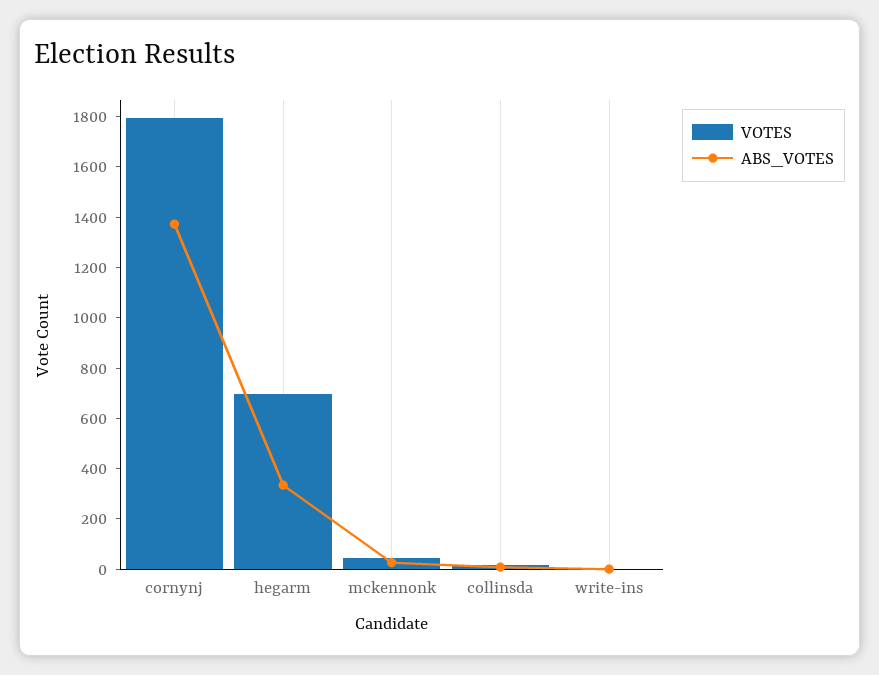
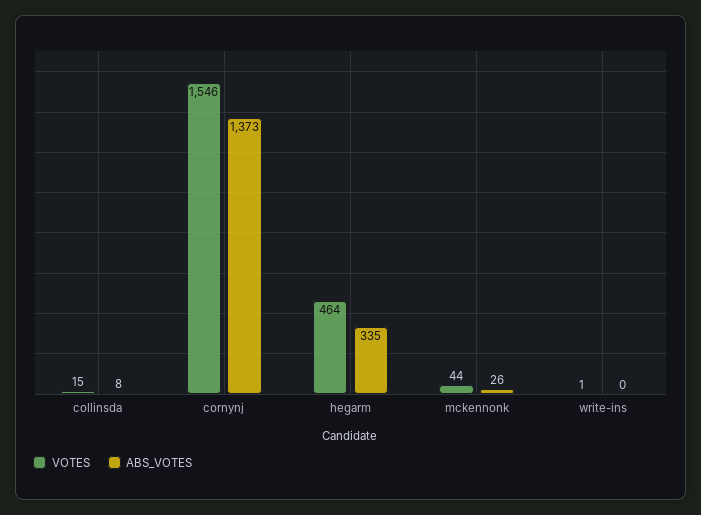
VOTES, cornynj: 1800 -> 1546
VOTES, hegarm: 700 -> 464

